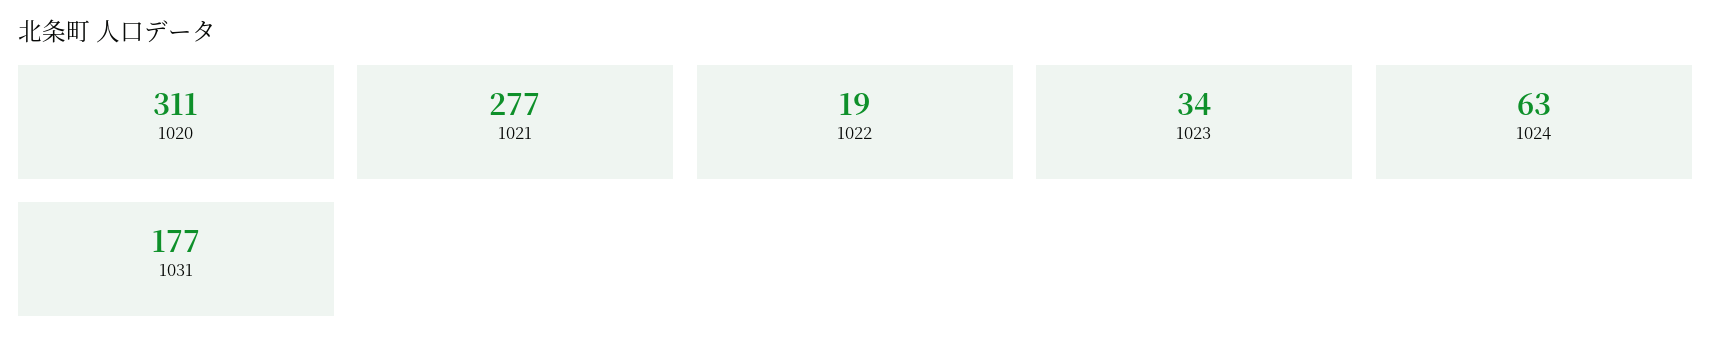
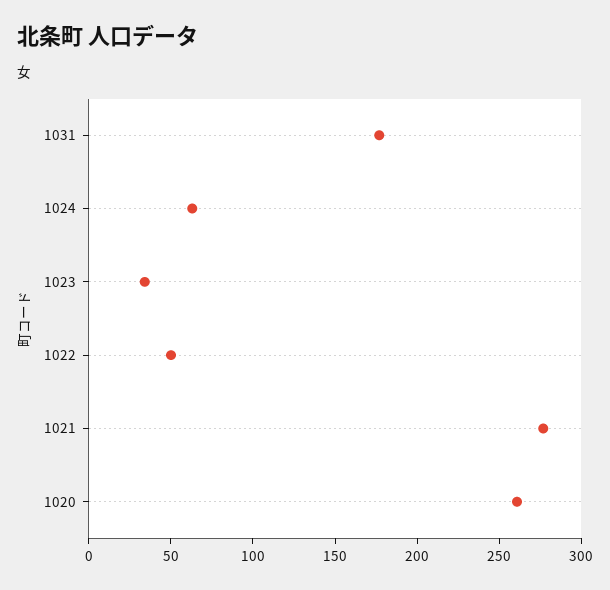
1020: 311 -> 260
1022: 19 -> 50

